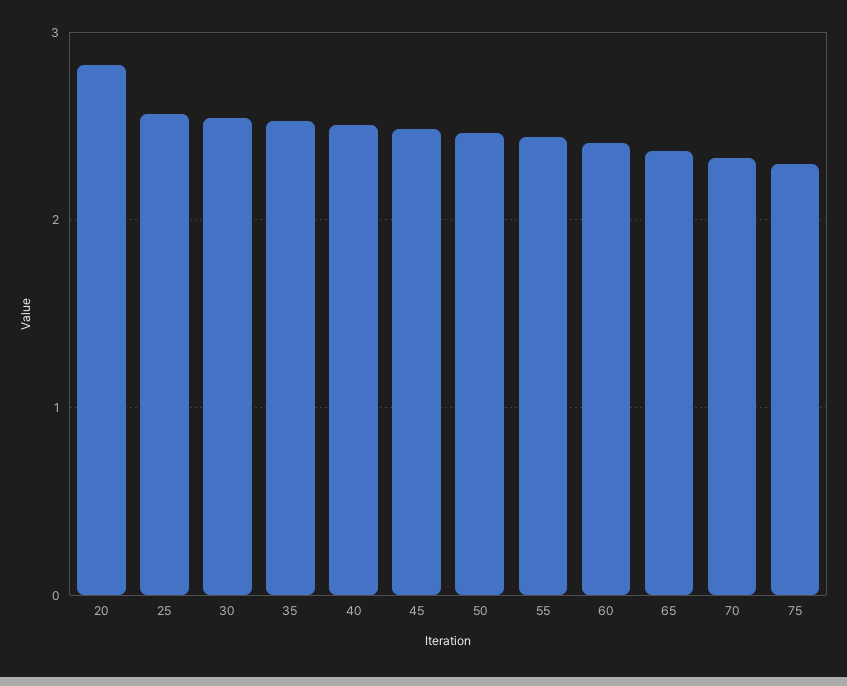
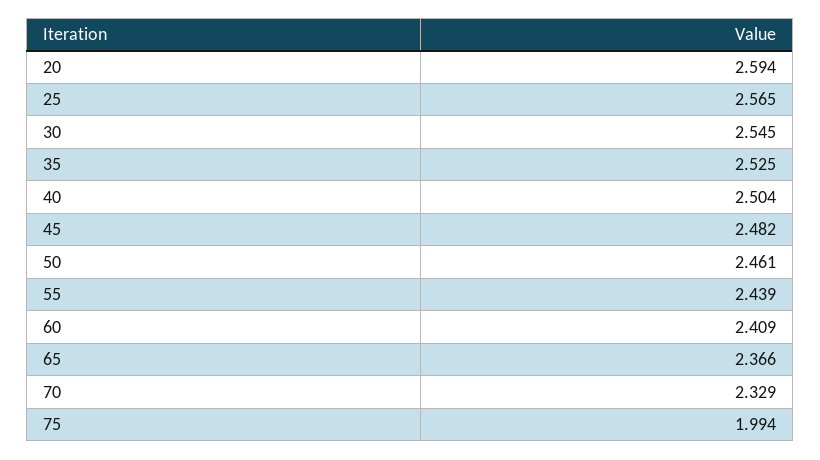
20: 2.8 -> 2.594
75: 2.3 -> 1.994

